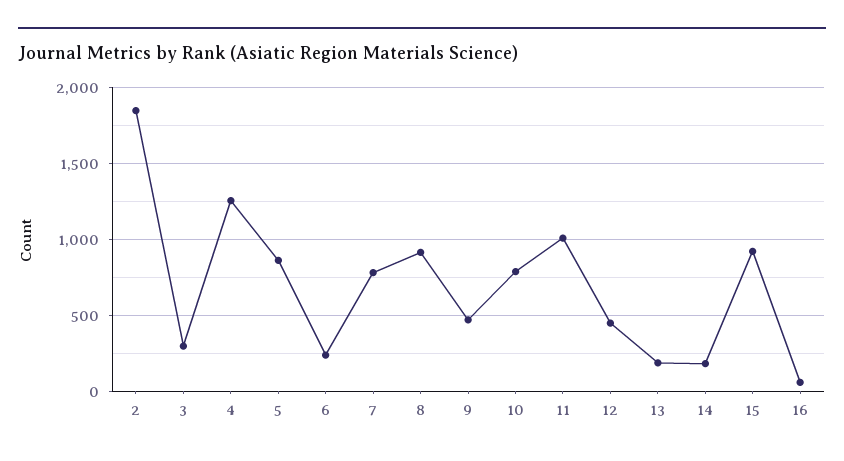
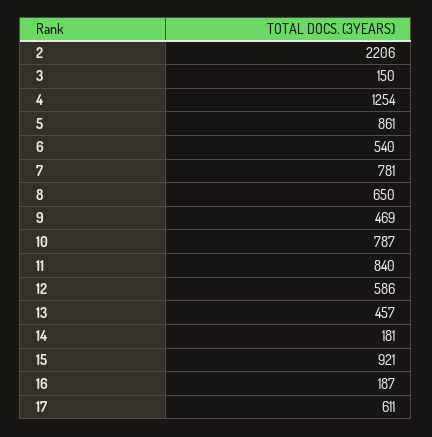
2: 1850 -> 2206
3: 300 -> 150
6: 250 -> 540
8: 900 -> 650
11: 1000 -> 840
12: 450 -> 586
13: 200 -> 457
16: 50 -> 187
17: none -> 611

